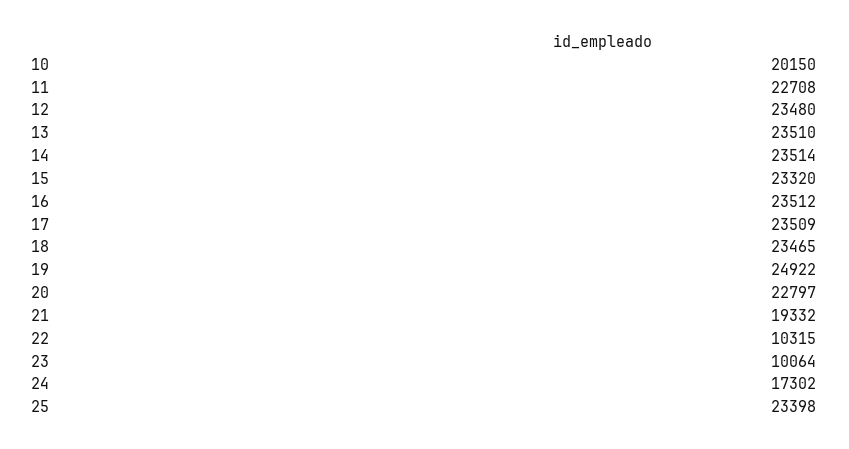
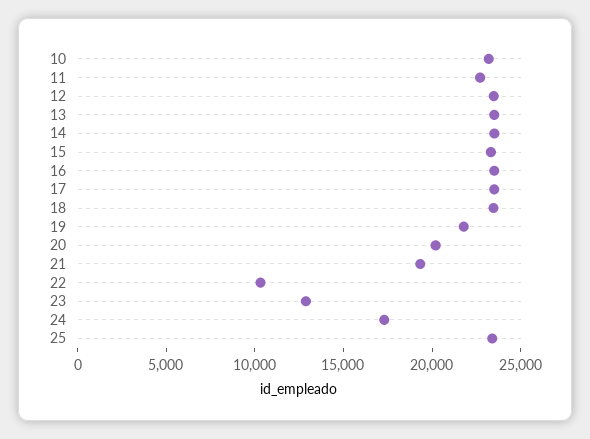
10: 20150 -> 23000
19: 24922 -> 22000
20: 22797 -> 20000
23: 10064 -> 13000

